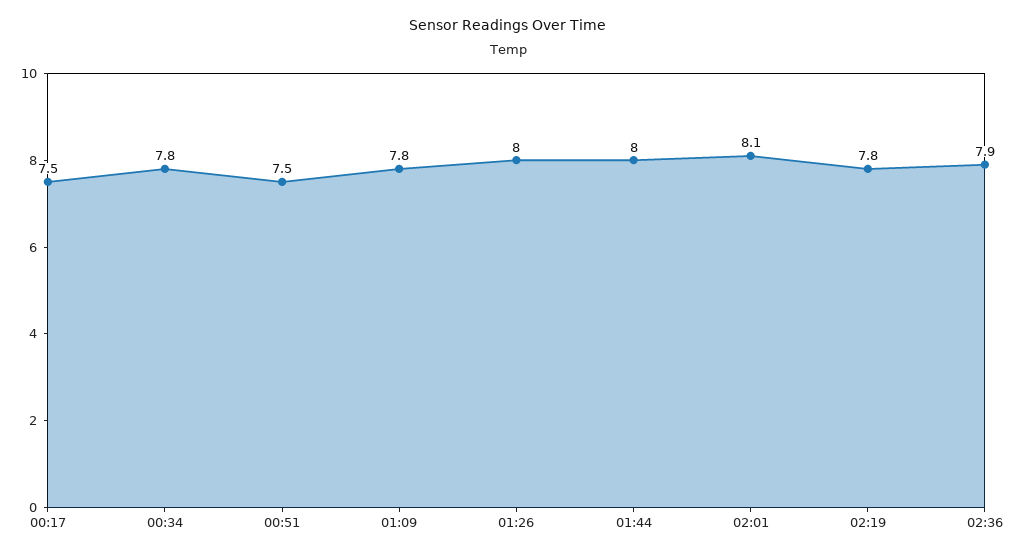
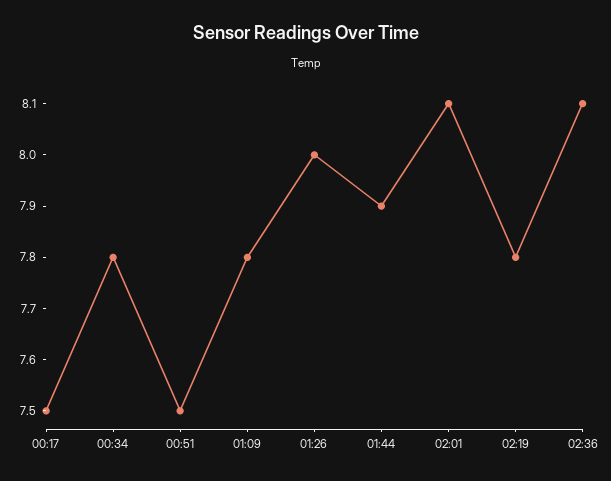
01:44: 8 -> 7.9
02:36: 7.9 -> 8.1

